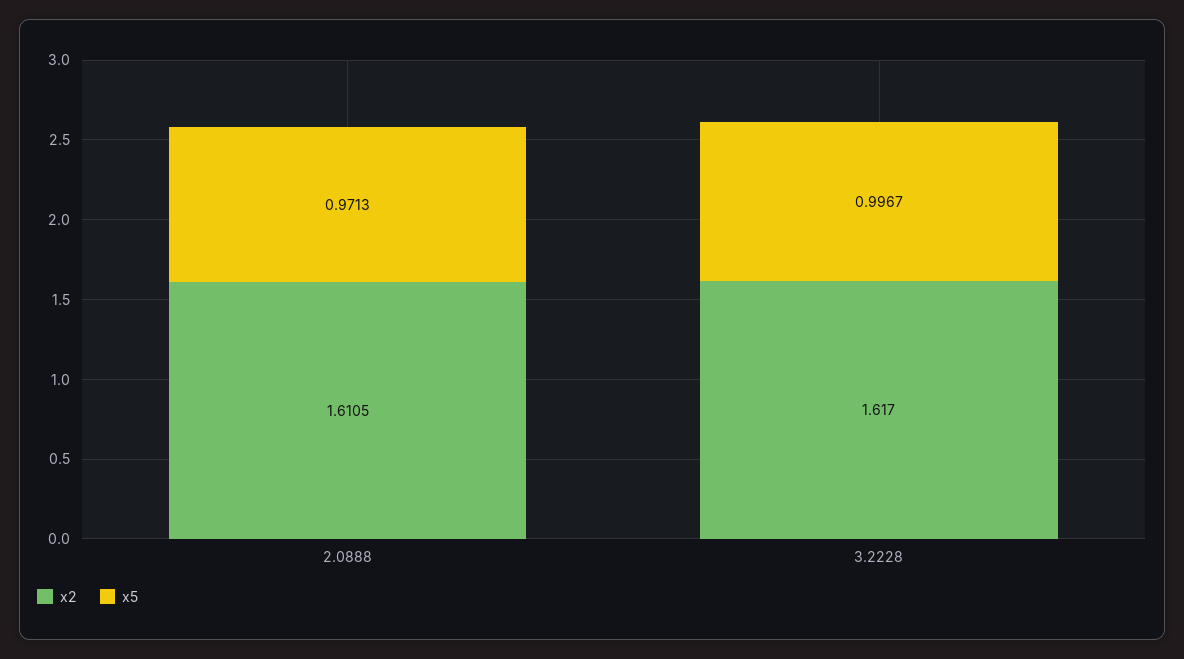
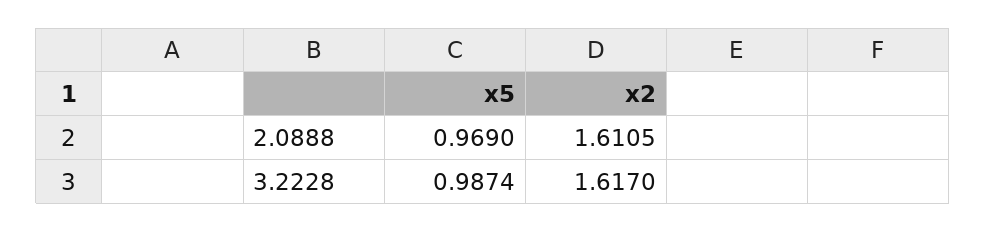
x5, 2.0888: 0.9713 -> 0.969
x5, 3.2228: 0.9967 -> 0.9874

